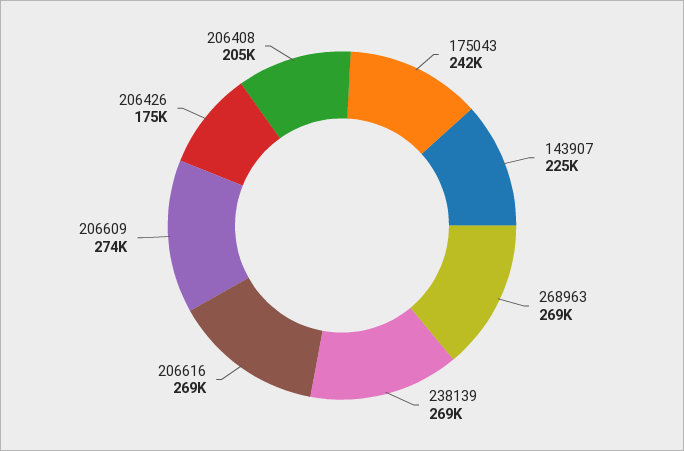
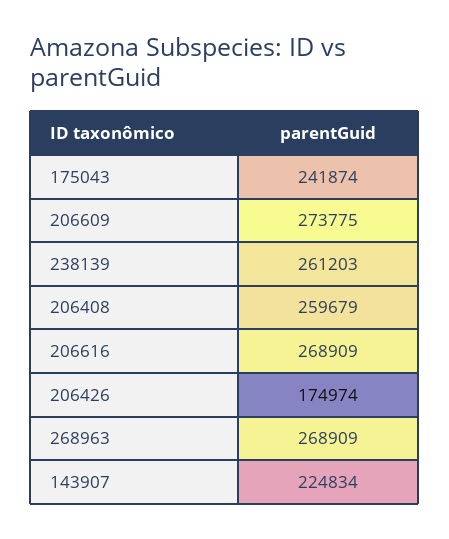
238139: 269000 -> 261203
206408: 205000 -> 259679

